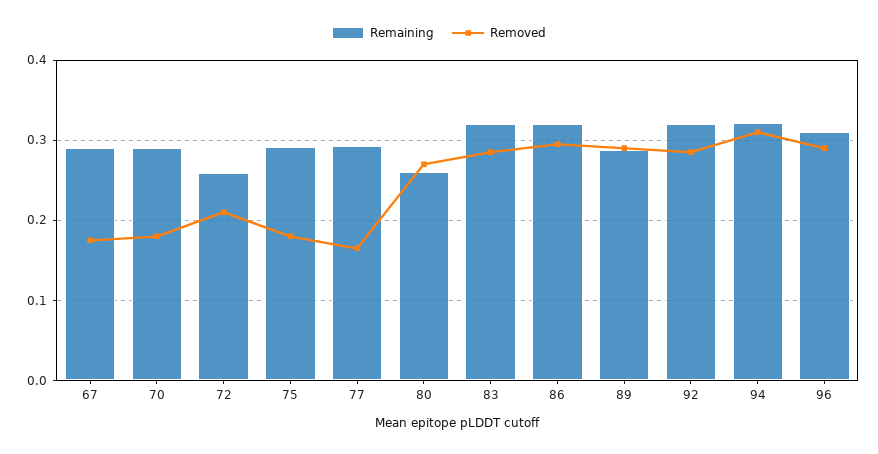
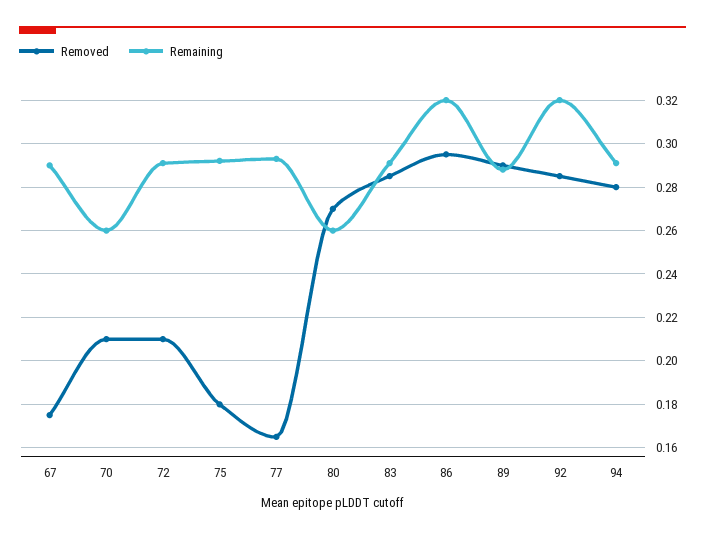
Remaining, 70: 0.29 -> 0.26
Removed, 70: 0.18 -> 0.21
Remaining, 72: 0.26 -> 0.29
Remaining, 83: 0.32 -> 0.29
Remaining, 94: 0.32 -> 0.29
Removed, 94: 0.31 -> 0.28
Remaining, 96: 0.31 -> none
Removed, 96: 0.29 -> none

